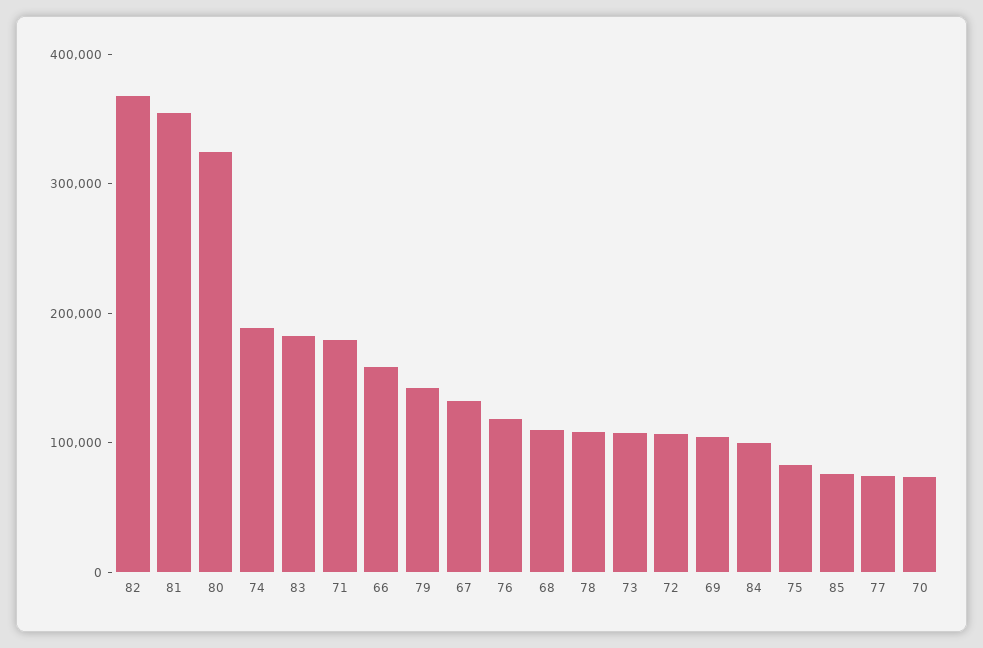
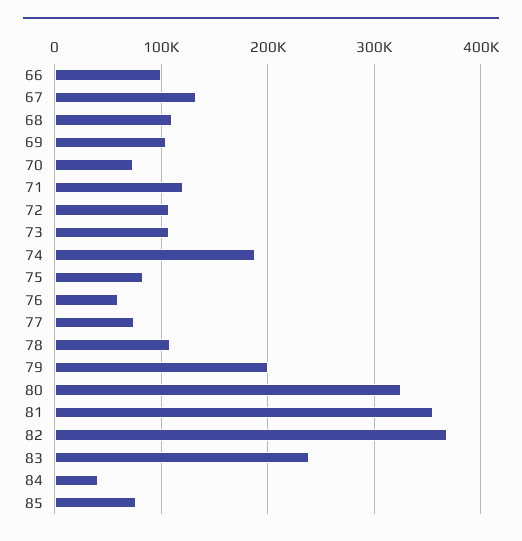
83: 180000 -> 240000
71: 180000 -> 120000
66: 160000 -> 100000
79: 140000 -> 200000
76: 120000 -> 60000
84: 100000 -> 40000

